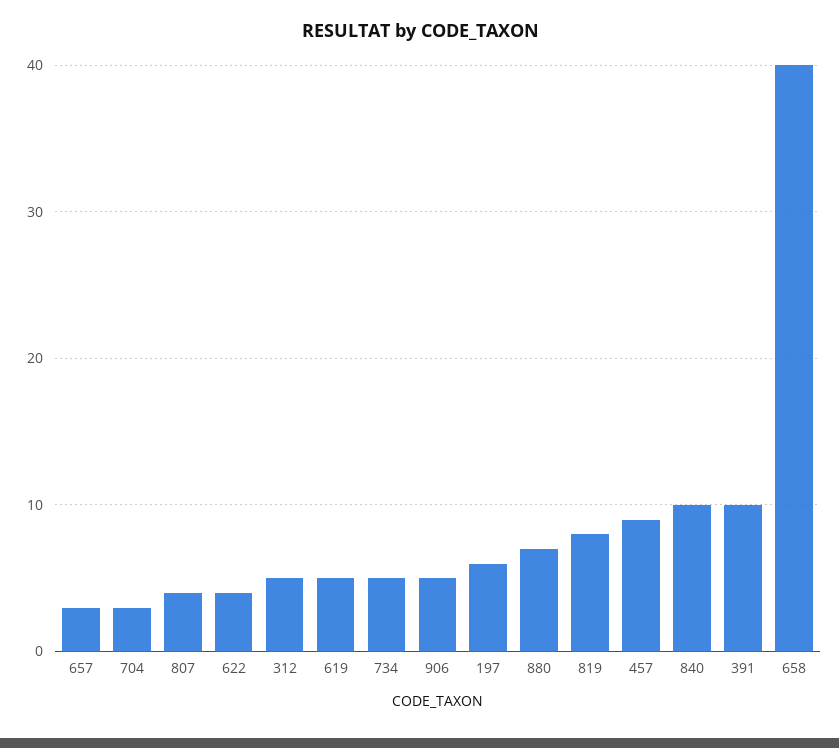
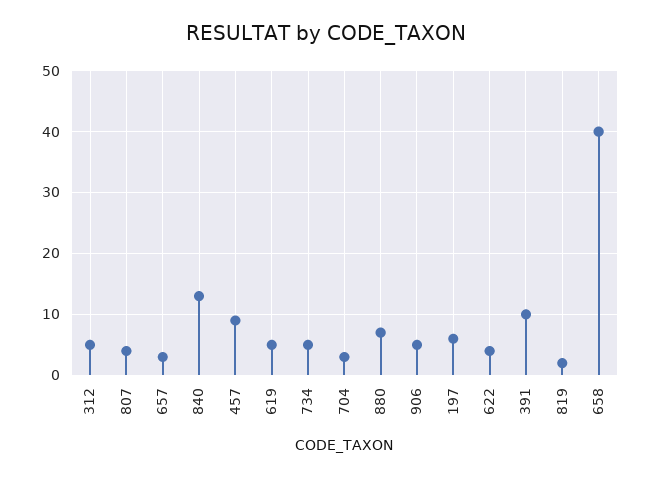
819: 8 -> 2
840: 10 -> 13

